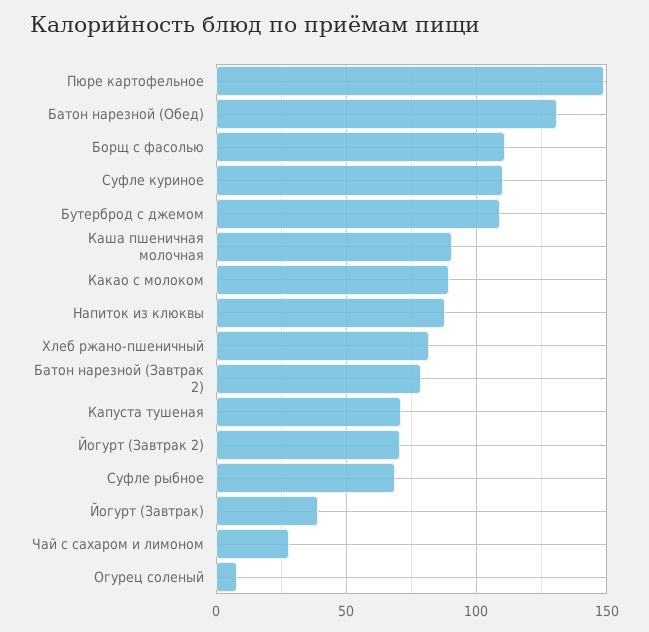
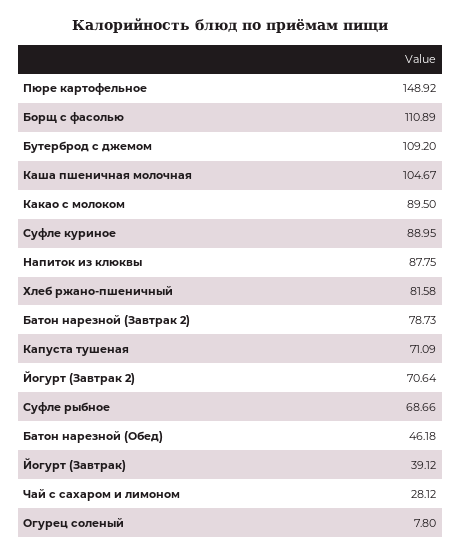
Батон нарезной (Обед): 130 -> 46.18
Суфле куриное: 110 -> 88.95
Каша пшеничная молочная: 90 -> 104.67

